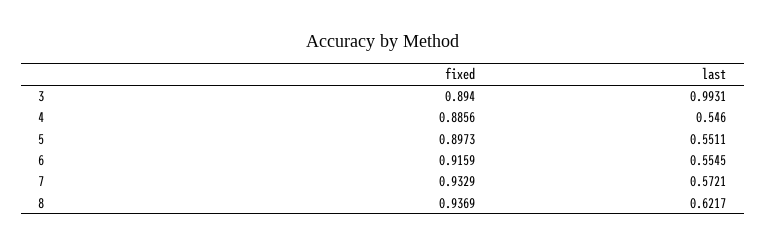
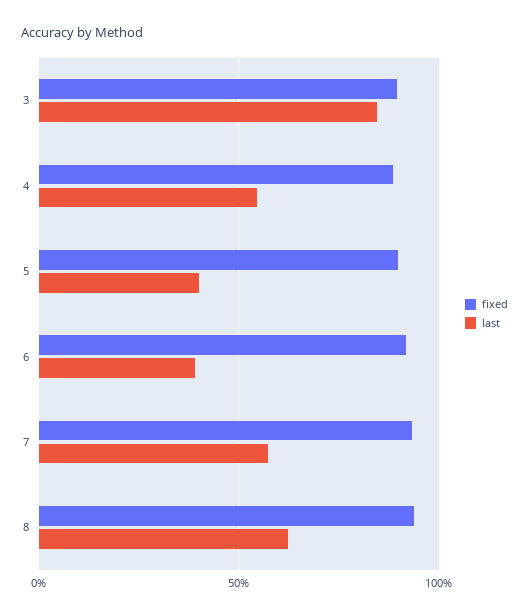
last, 3: 0.9931 -> 0.85
last, 5: 0.5511 -> 0.4
last, 6: 0.5545 -> 0.4

